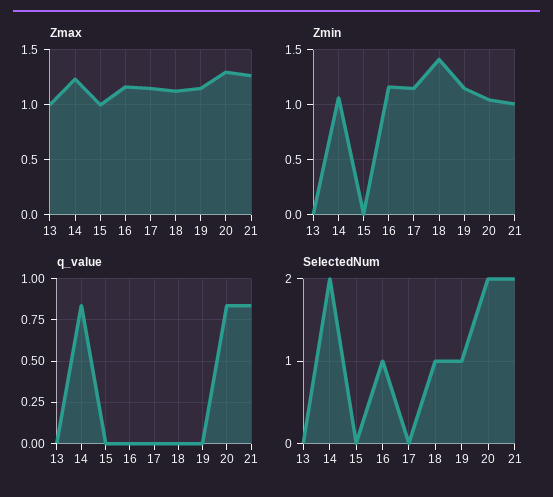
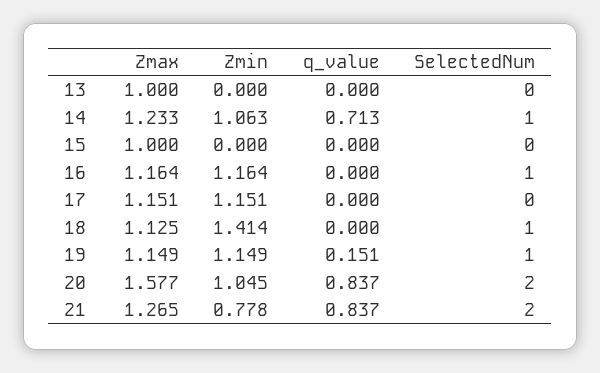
Zmax, 20: 1.3 -> 1.577
Zmin, 21: 1 -> 0.778
q_value, 14: 0.85 -> 0.713
q_value, 19: 0 -> 0.151
SelectedNum, 14: 2 -> 1

